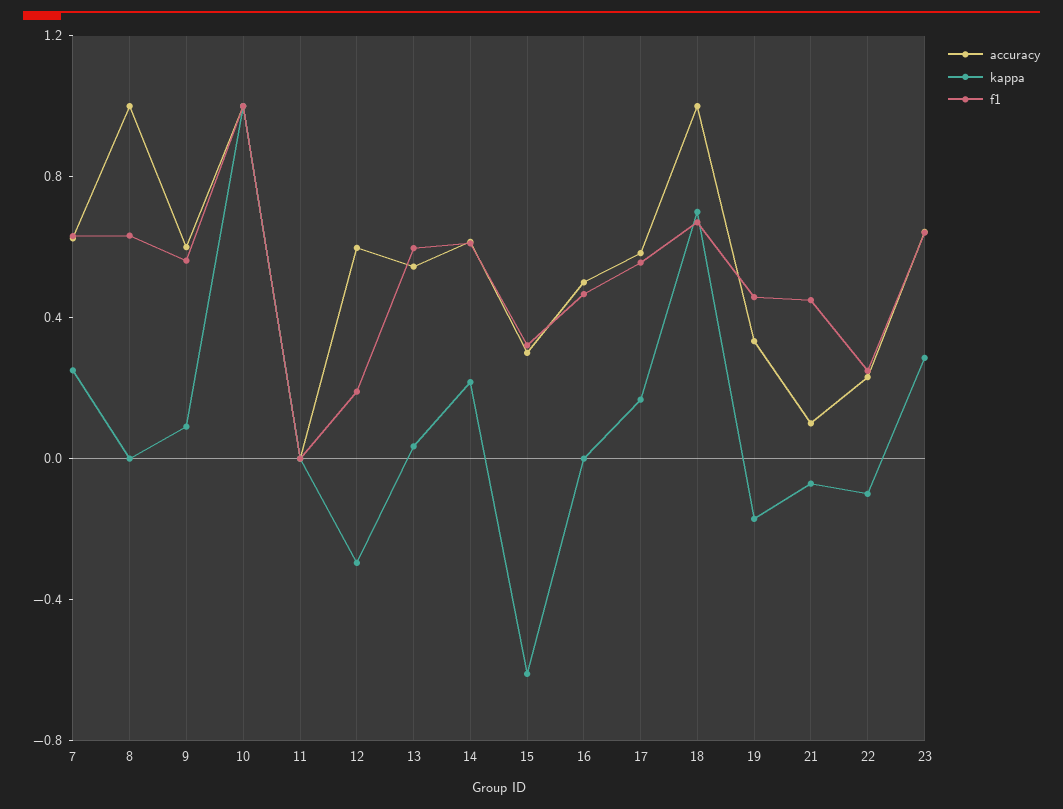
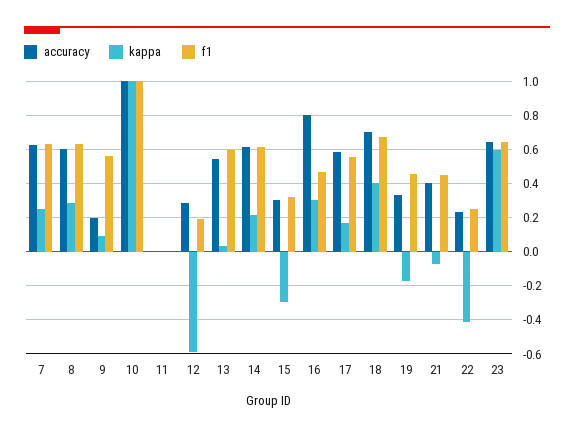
accuracy, 8: 1 -> 0.6
kappa, 8: 0 -> 0.3
accuracy, 9: 0.6 -> 0.2
accuracy, 12: 0.6 -> 0.3
kappa, 12: -0.3 -> -0.6
kappa, 15: -0.6 -> -0.3
accuracy, 16: 0.5 -> 0.8
kappa, 16: 0 -> 0.3
accuracy, 18: 1 -> 0.7
kappa, 18: 0.7 -> 0.4
accuracy, 21: 0.1 -> 0.4
kappa, 22: -0.1 -> -0.4
kappa, 23: 0.3 -> 0.6

